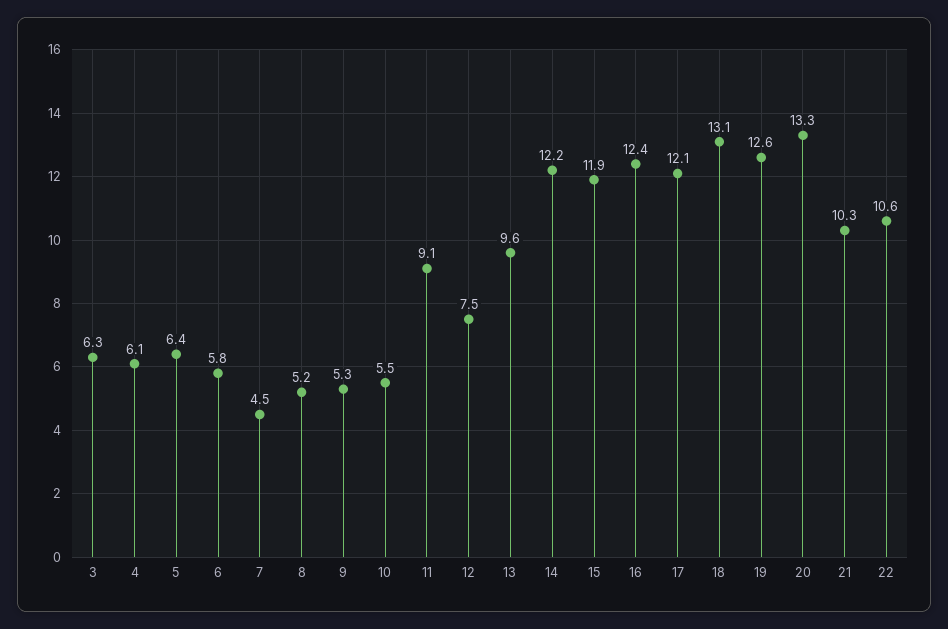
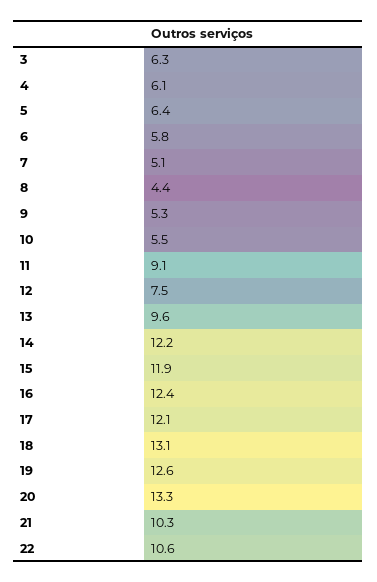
7: 4.5 -> 5.1
8: 5.2 -> 4.4

